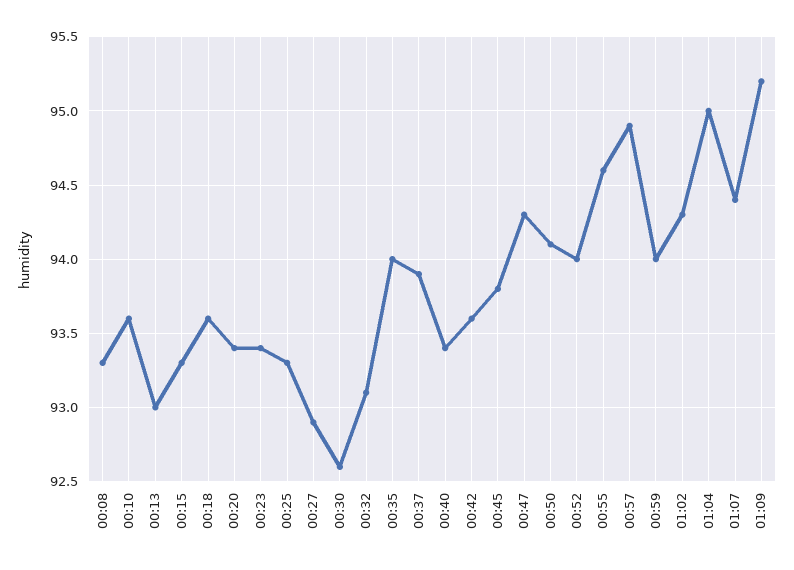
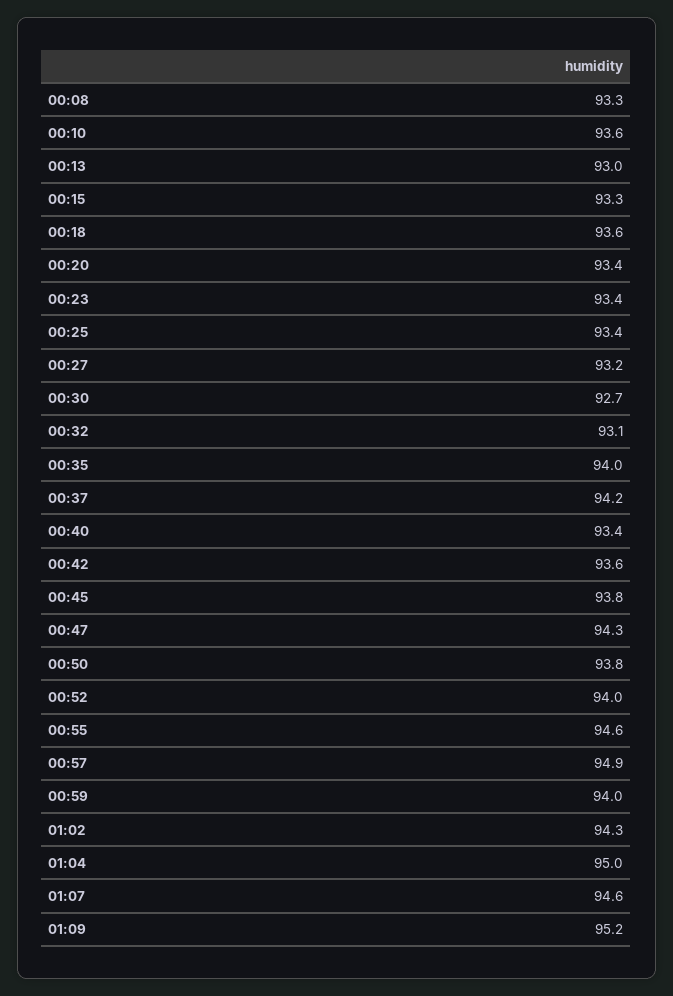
00:25: 93.3 -> 93.4
00:27: 92.9 -> 93.2
00:30: 92.6 -> 92.7
00:37: 93.9 -> 94.2
00:50: 94.1 -> 93.8
01:07: 94.4 -> 94.6

